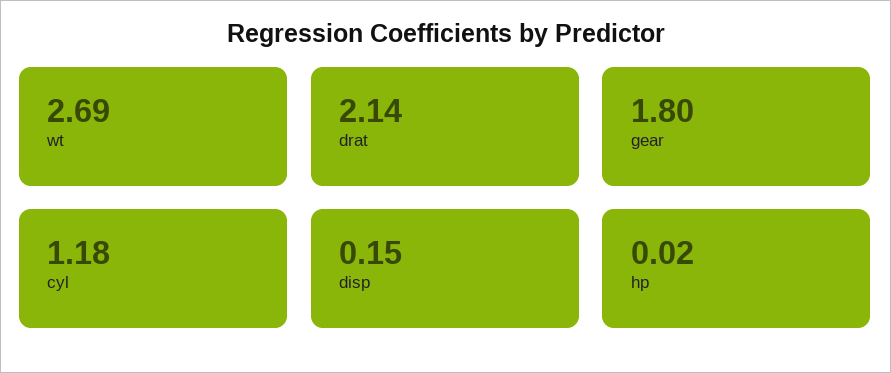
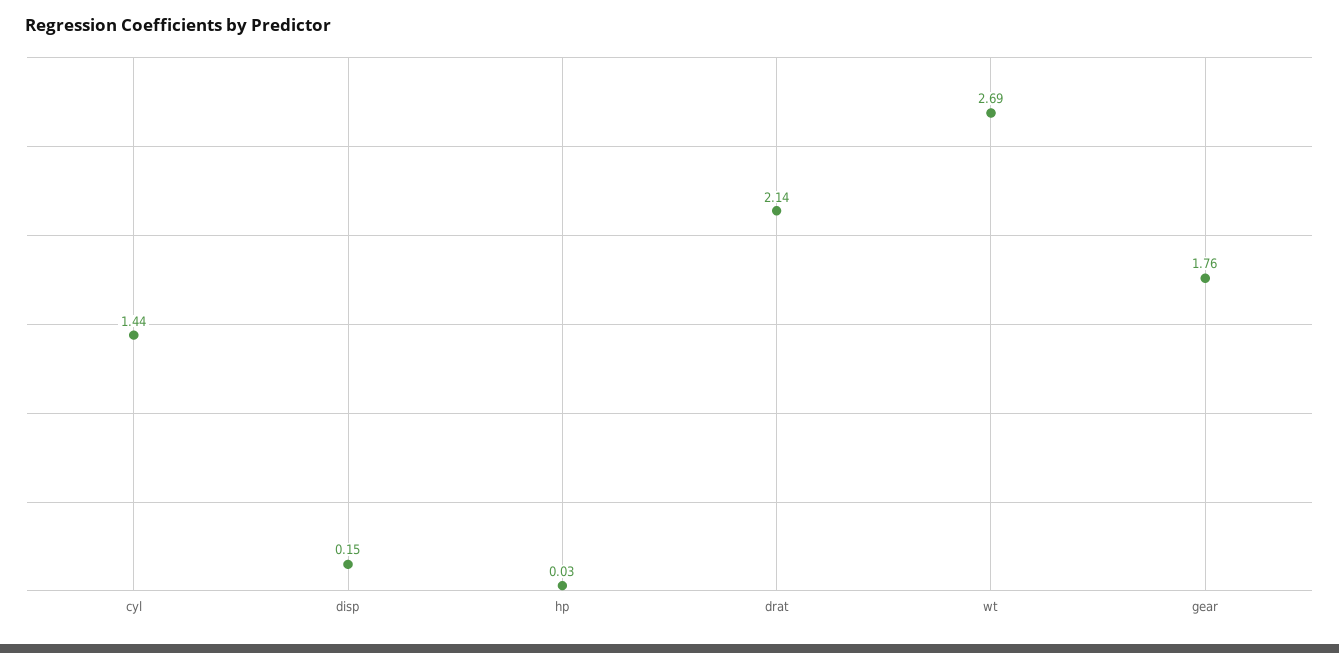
gear: 1.8 -> 1.76
cyl: 1.18 -> 1.44
hp: 0.02 -> 0.03

